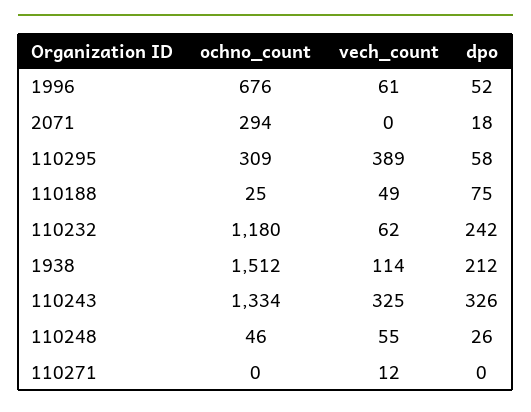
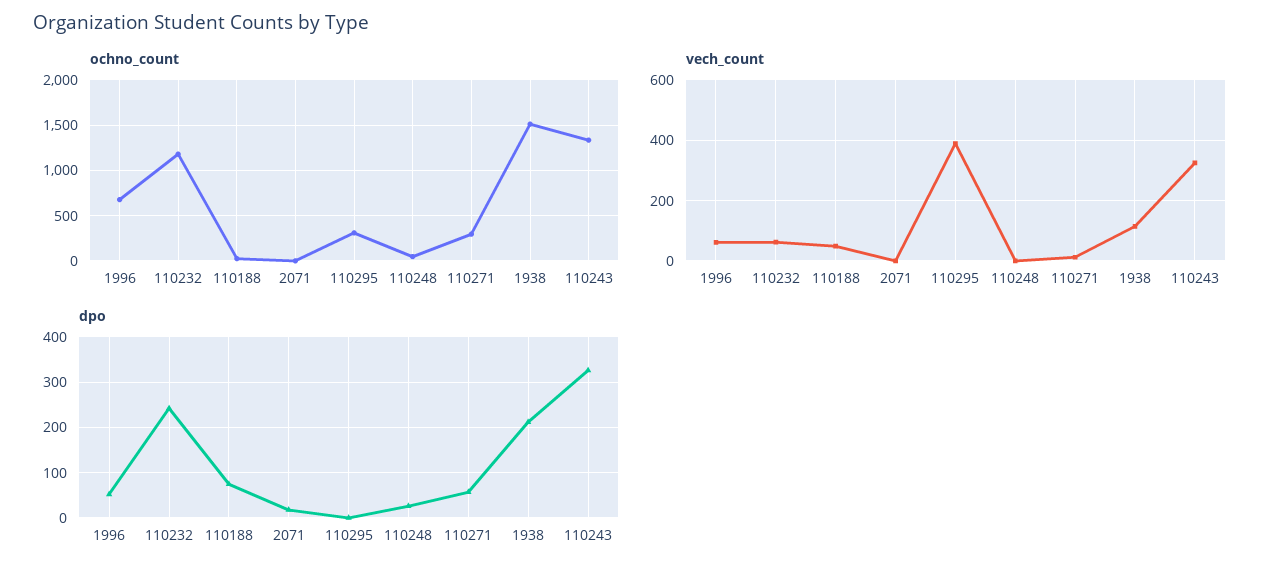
ochno_count, 2071: 294 -> 0
dpo, 110295: 58 -> 0
vech_count, 110248: 55 -> 0
ochno_count, 110271: 0 -> 300
dpo, 110271: 0 -> 60

